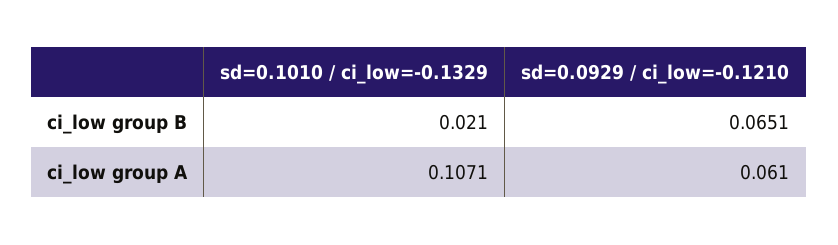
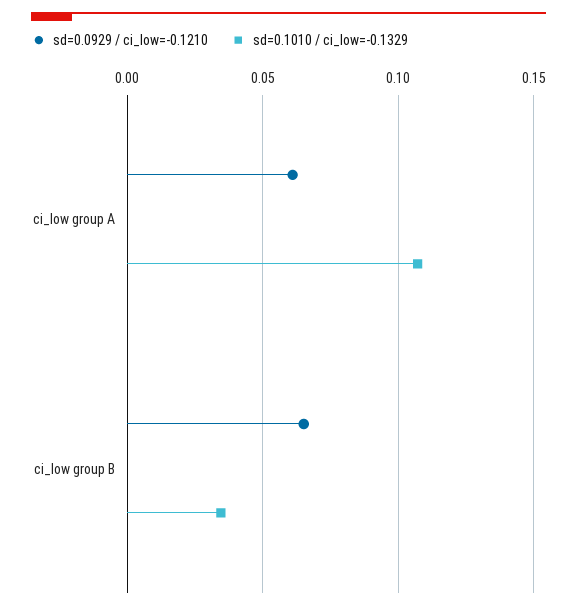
sd=0.1010 / ci_low=-0.1329, ci_low group B: 0.021 -> 0.035

